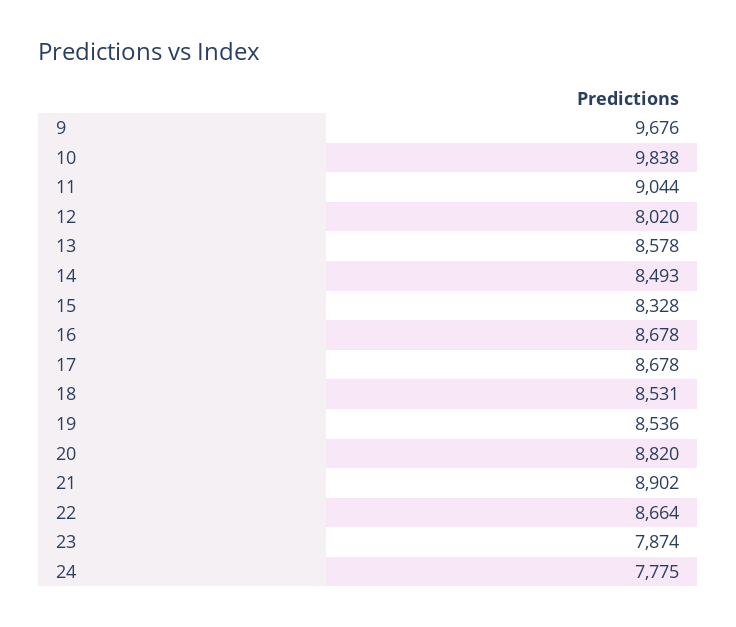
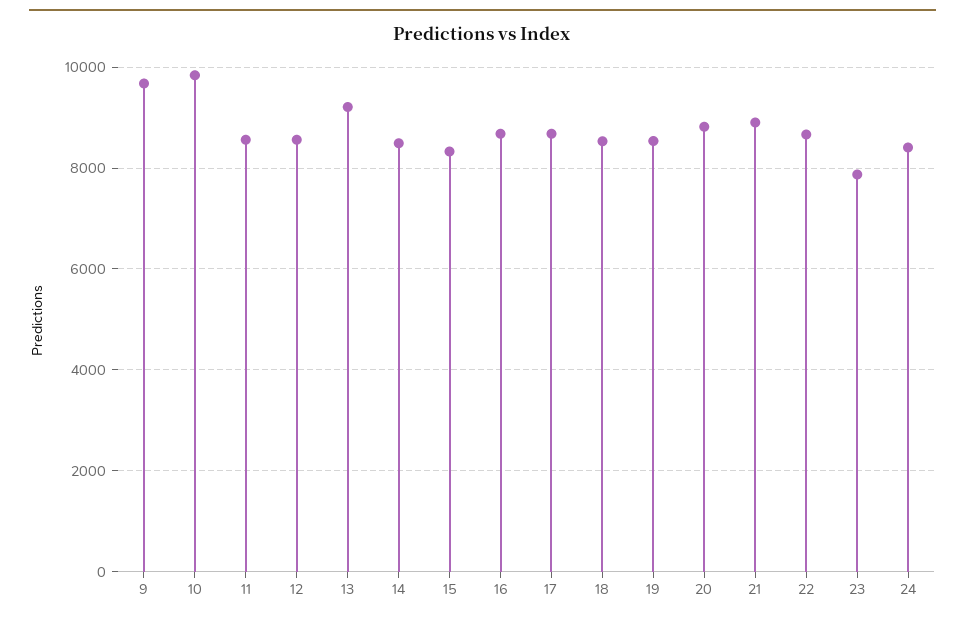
11: 9044 -> 8600
12: 8020 -> 8600
13: 8578 -> 9200
24: 7775 -> 8400

